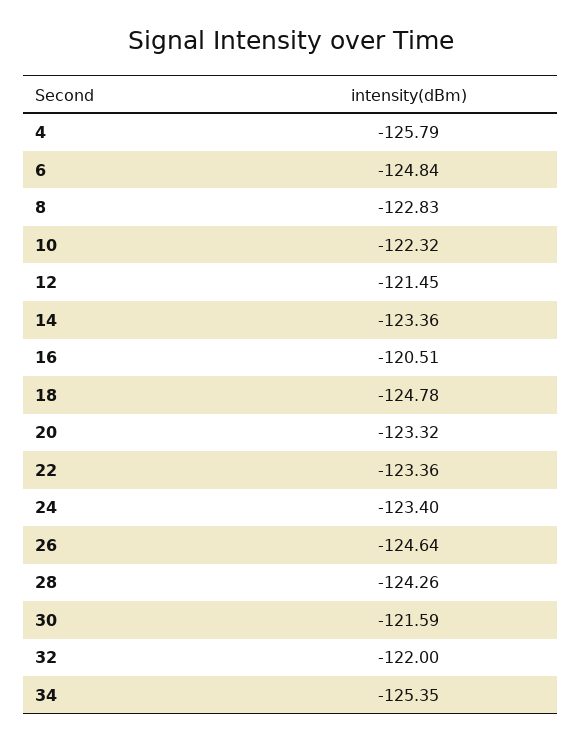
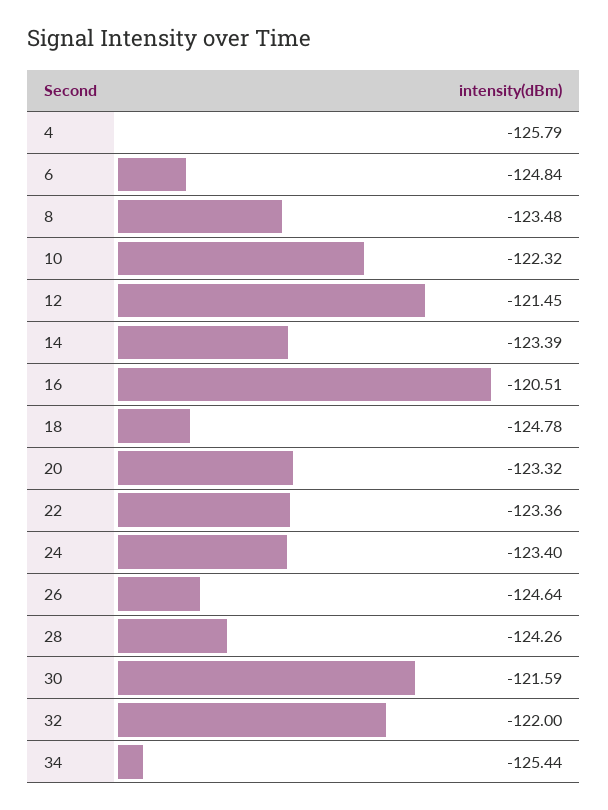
8: -122.83 -> -123.48
14: -123.36 -> -123.39
34: -125.35 -> -125.44

